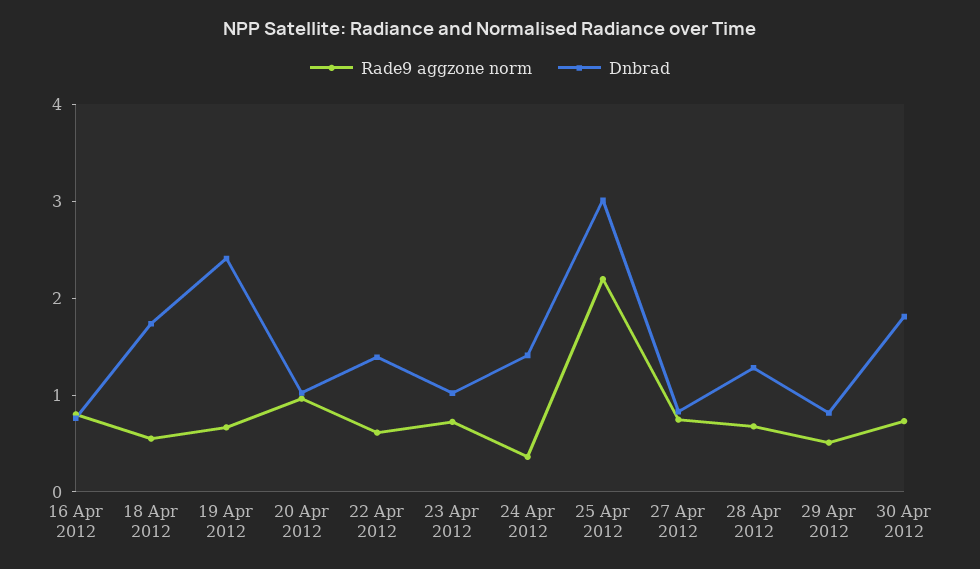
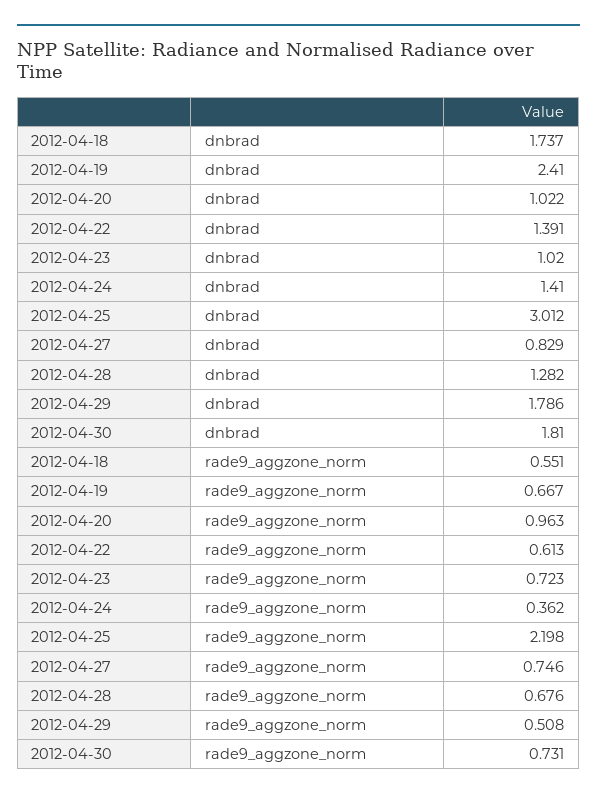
Rade9 aggzone norm, 16 Apr 2012: 0.8 -> none
Dnbrad, 16 Apr 2012: 0.8 -> none
Dnbrad, 29 Apr 2012: 0.8 -> 1.786

